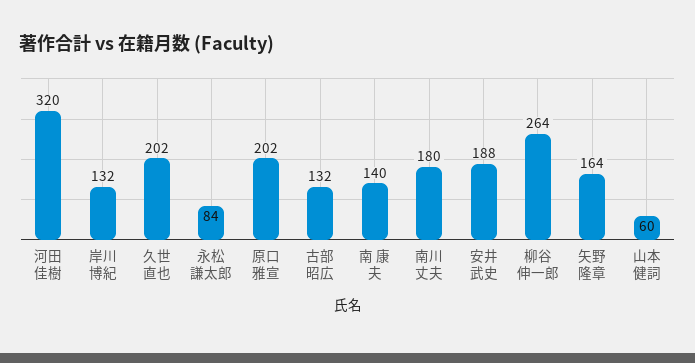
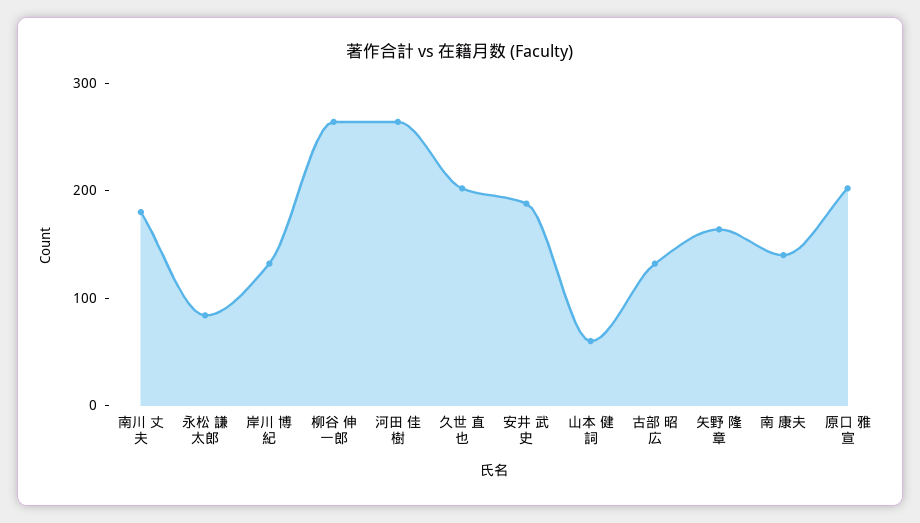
河田 佳樹: 320 -> 260

